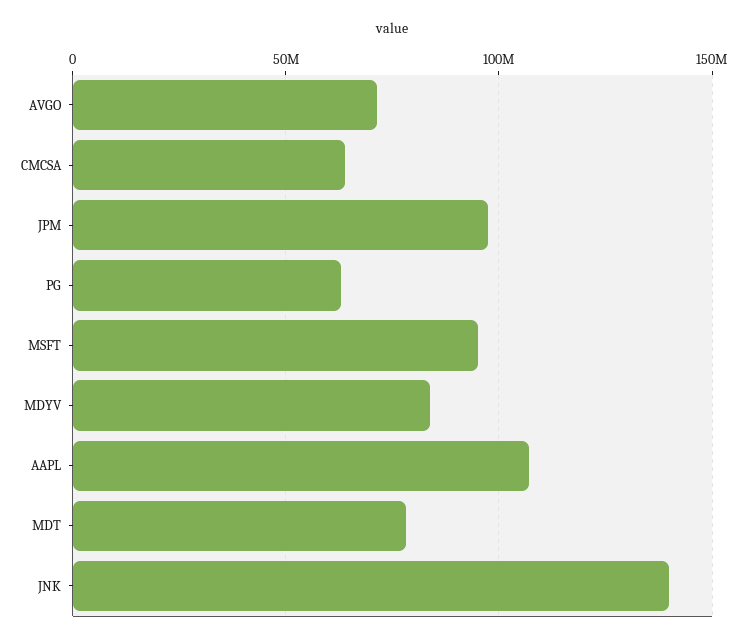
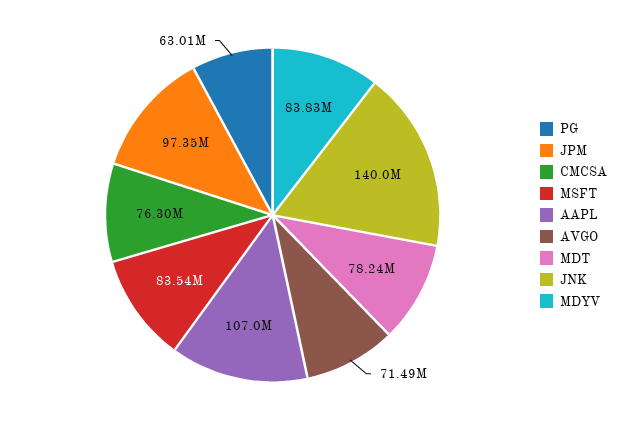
CMCSA: 65000000 -> 76300000
MSFT: 95000000 -> 83540000

